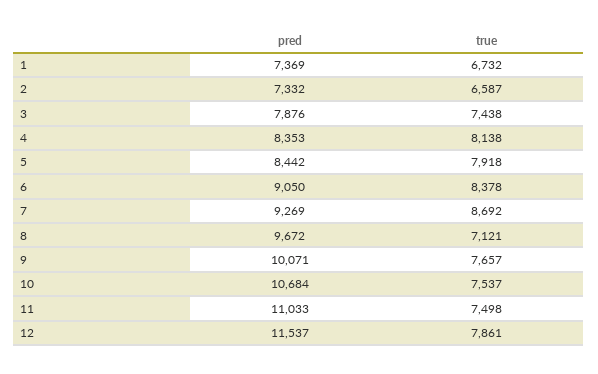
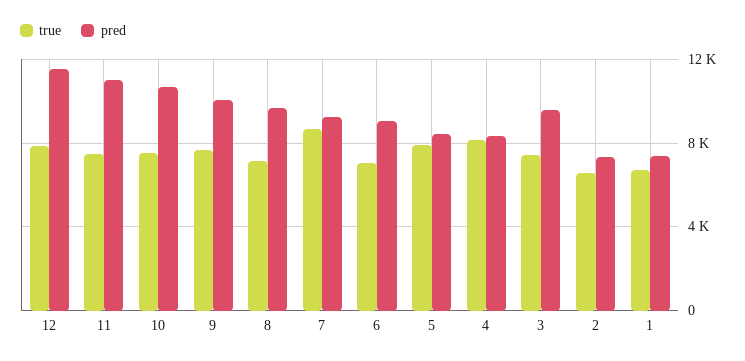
pred, 3: 7876 -> 9500
true, 6: 8378 -> 7000

